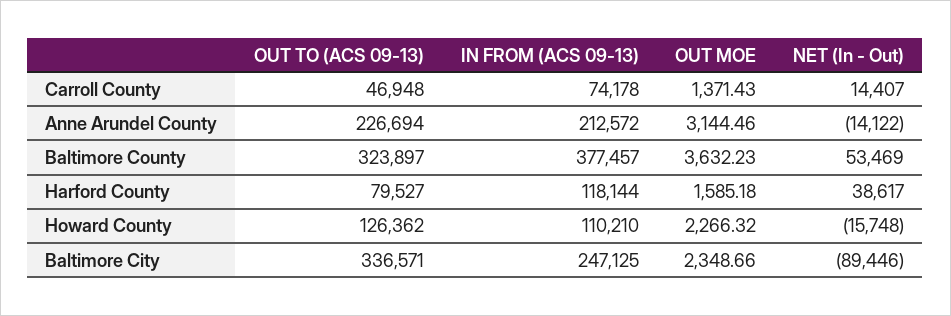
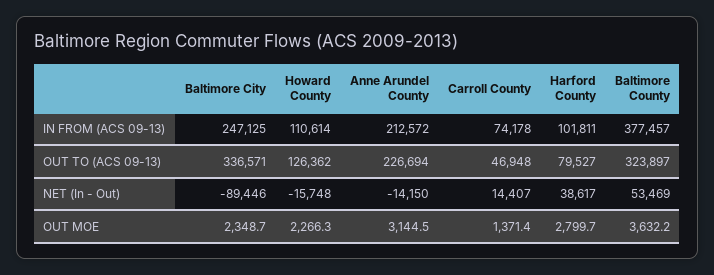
NET (In - Out), Anne Arundel County: -14122 -> -14150
IN FROM (ACS 09-13), Harford County: 118144 -> 101811
OUT MOE, Harford County: 1585.18 -> 2799.7
IN FROM (ACS 09-13), Howard County: 110210 -> 110614

